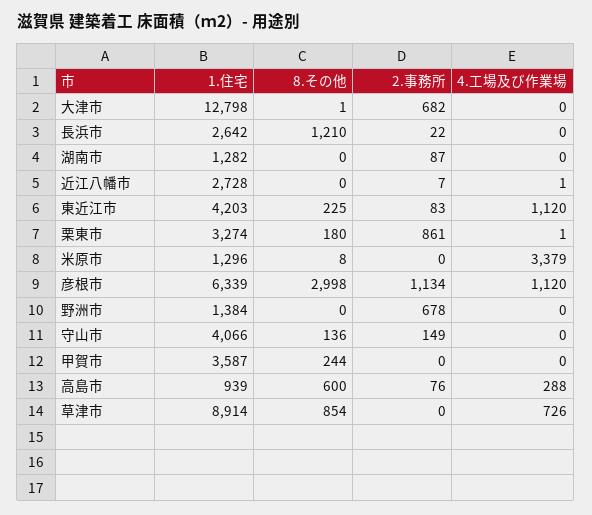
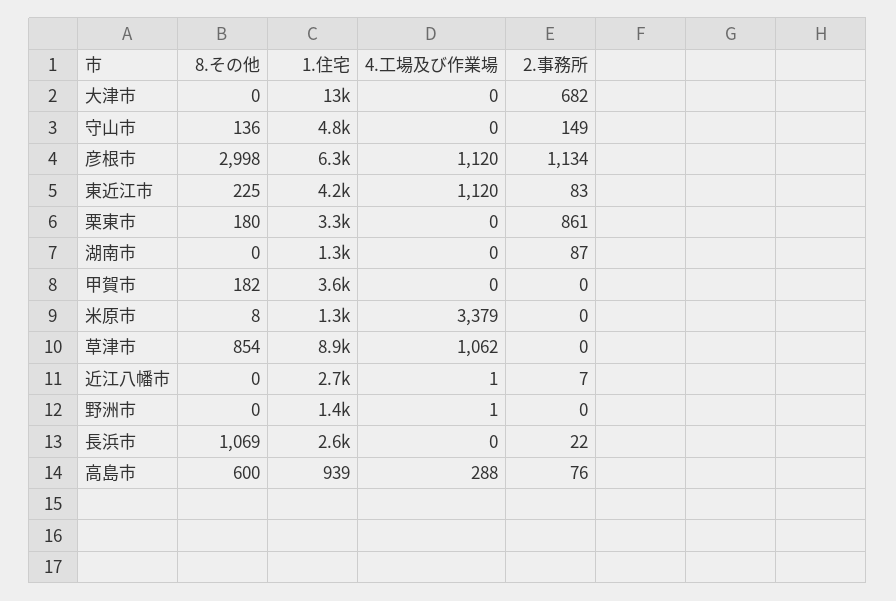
8.その他, 大津市: 1 -> 0
8.その他, 長浜市: 1210 -> 1069
4.工場及び作業場, 栗東市: 1 -> 0
2.事務所, 野洲市: 678 -> 0
4.工場及び作業場, 野洲市: 0 -> 1
1.住宅, 守山市: 4066 -> 4800
8.その他, 甲賀市: 244 -> 182
4.工場及び作業場, 草津市: 726 -> 1062

